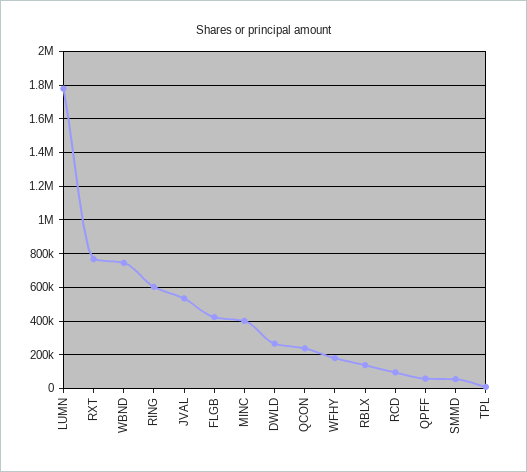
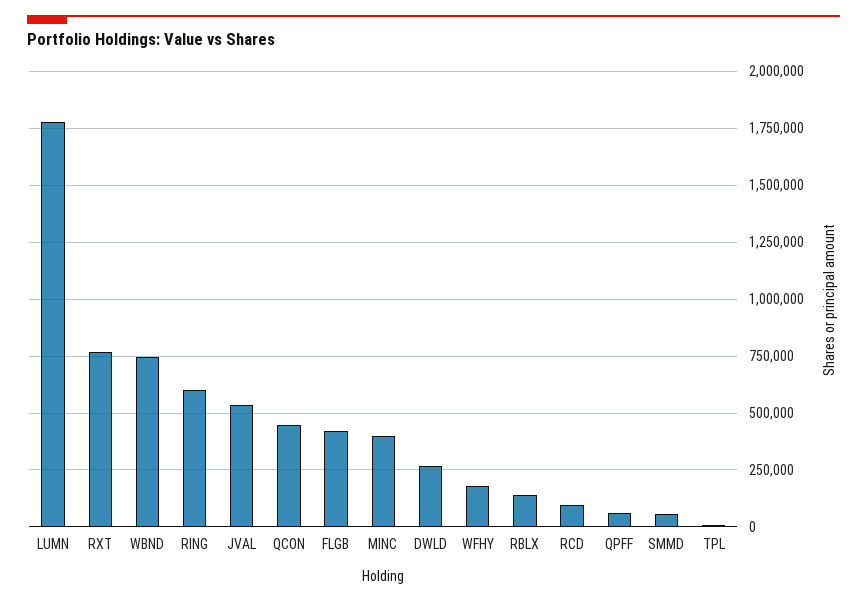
QCON: 250000 -> 450000

